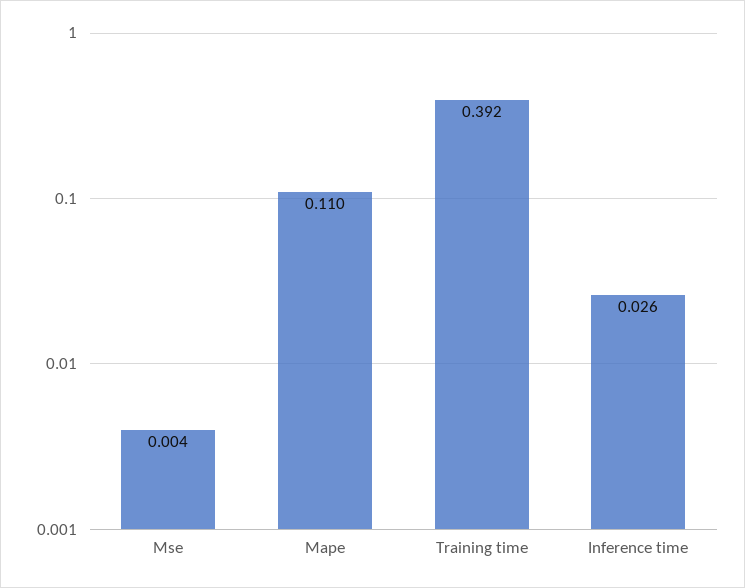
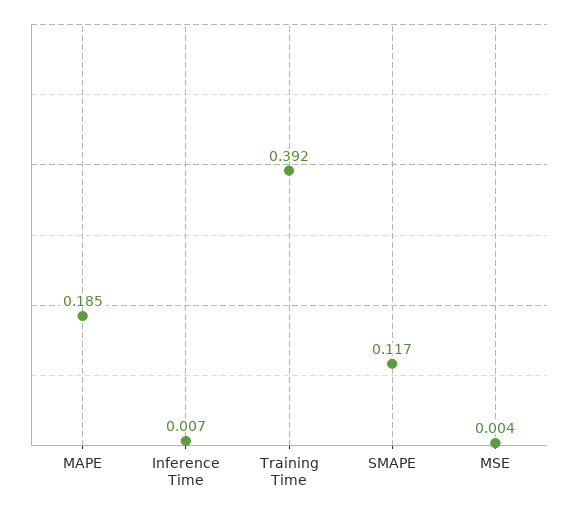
Mape: 0.11 -> 0.185
Inference time: 0.026 -> 0.007
SMAPE: none -> 0.117

